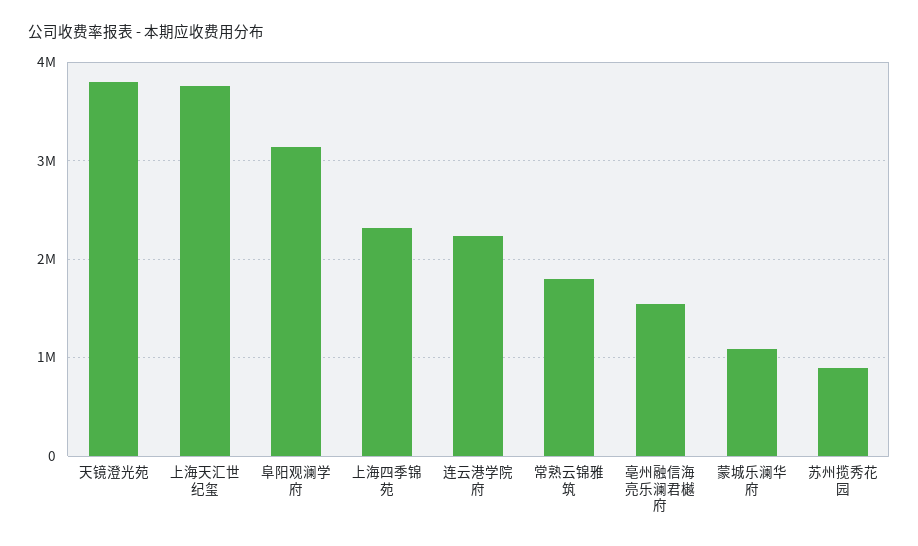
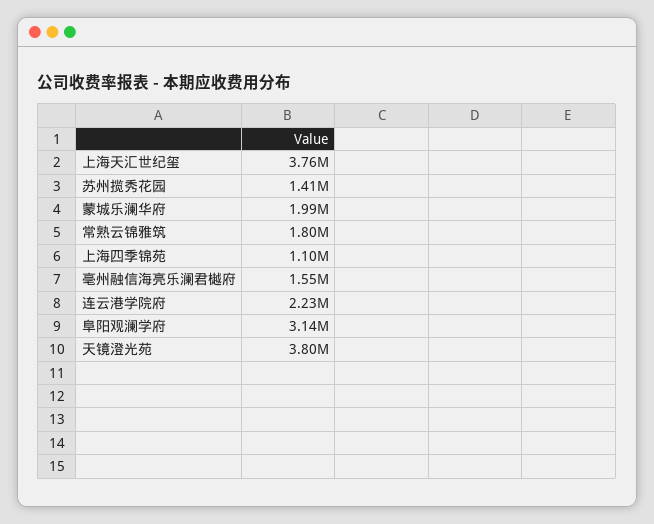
上海四季锦苑: 2300000 -> 1100000
蒙城乐澜华府: 1100000 -> 1990000
苏州揽秀花园: 900000 -> 1410000

